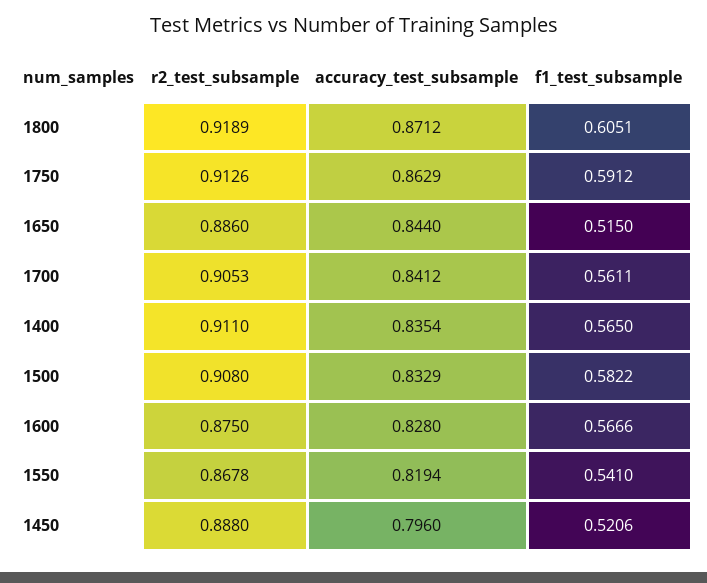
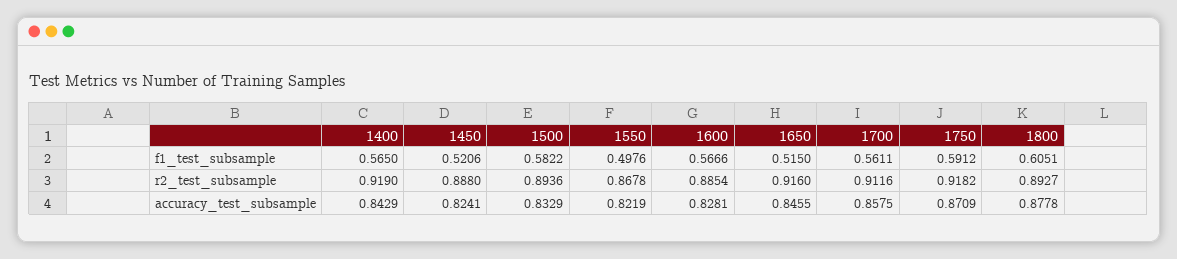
r2_test_subsample, 1800: 0.9189 -> 0.8927
accuracy_test_subsample, 1800: 0.8712 -> 0.8778
r2_test_subsample, 1750: 0.9126 -> 0.9182
accuracy_test_subsample, 1750: 0.8629 -> 0.8709
r2_test_subsample, 1650: 0.886 -> 0.916
accuracy_test_subsample, 1650: 0.844 -> 0.8455
r2_test_subsample, 1700: 0.9053 -> 0.9116
accuracy_test_subsample, 1700: 0.8412 -> 0.8575
r2_test_subsample, 1400: 0.911 -> 0.919
accuracy_test_subsample, 1400: 0.8354 -> 0.8429
r2_test_subsample, 1500: 0.908 -> 0.8936
r2_test_subsample, 1600: 0.875 -> 0.8854
accuracy_test_subsample, 1600: 0.828 -> 0.8281
accuracy_test_subsample, 1550: 0.8194 -> 0.8219
f1_test_subsample, 1550: 0.541 -> 0.4976
accuracy_test_subsample, 1450: 0.796 -> 0.8241

